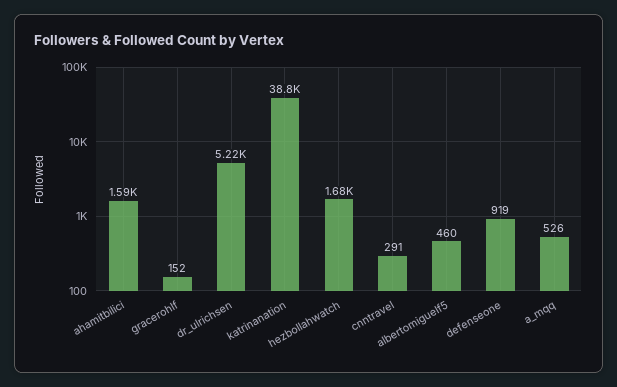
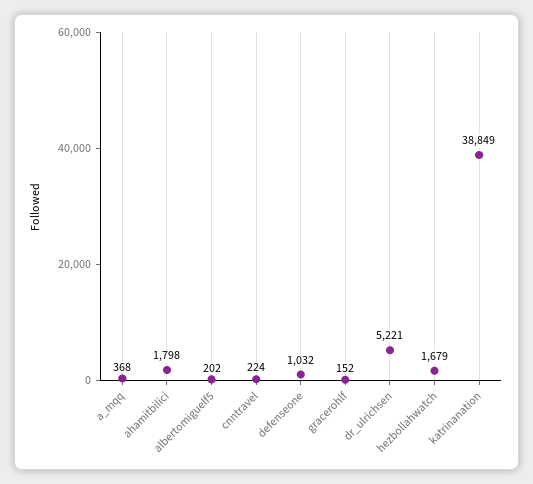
ahamitbilici: 1590 -> 1798
cnntravel: 291 -> 224
albertomiguelf5: 460 -> 202
defenseone: 919 -> 1032
a_mqq: 526 -> 368

